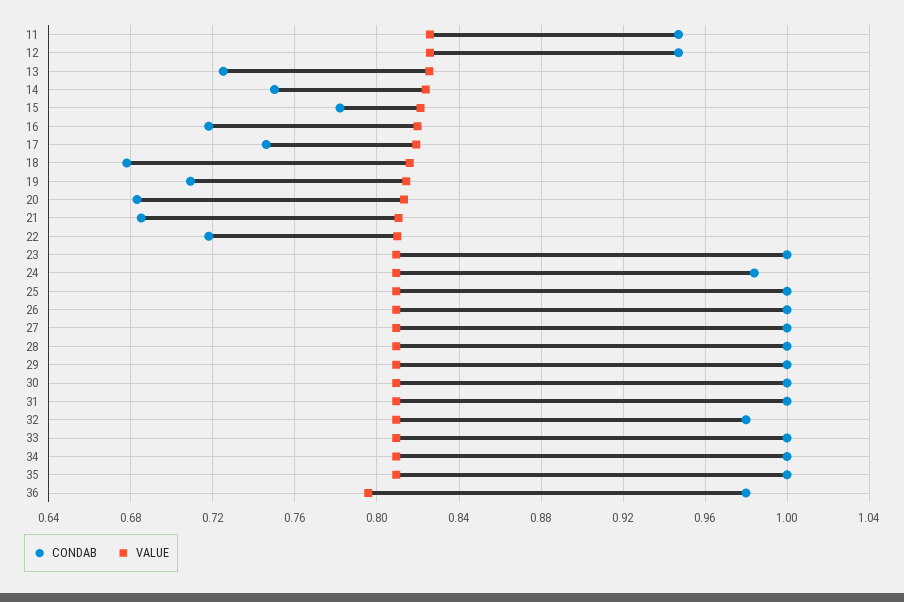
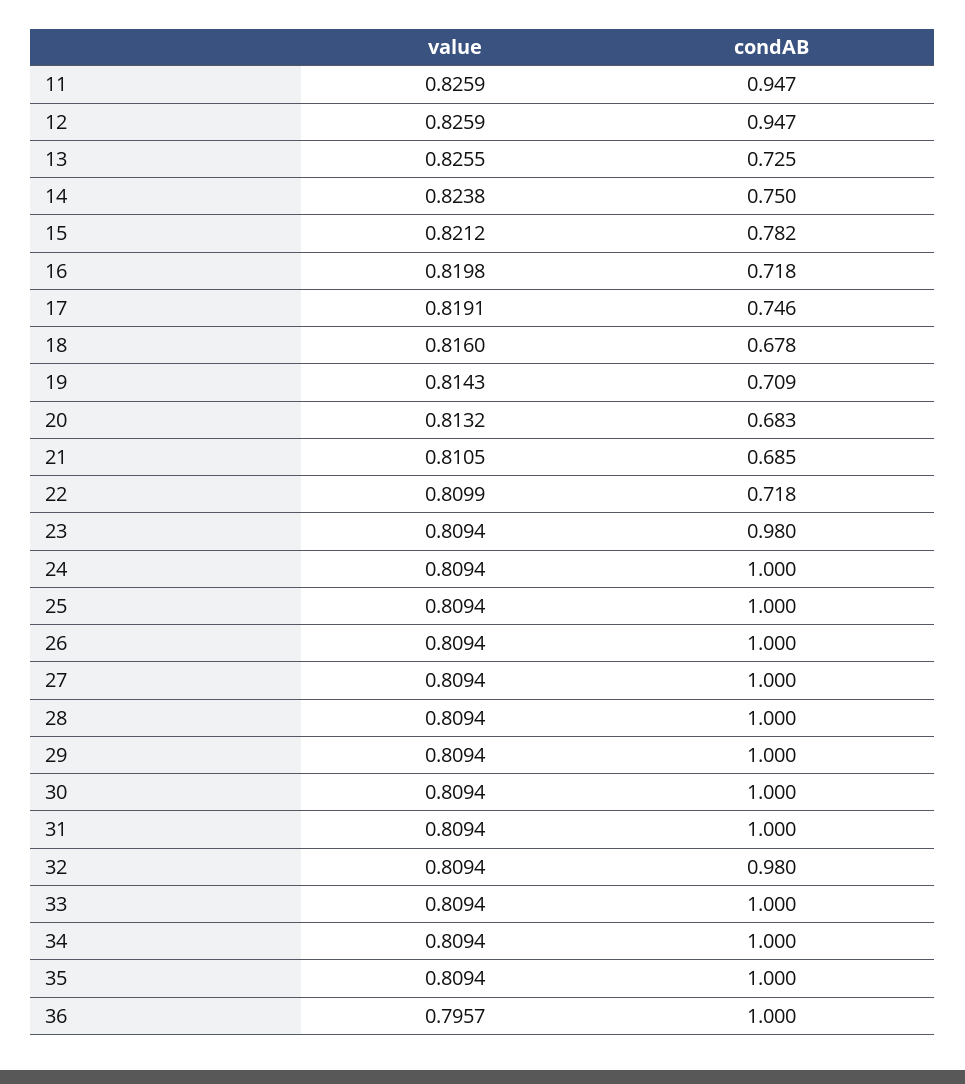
CONDAB, 23: 1 -> 0.98
CONDAB, 24: 0.985 -> 1
CONDAB, 36: 0.98 -> 1

